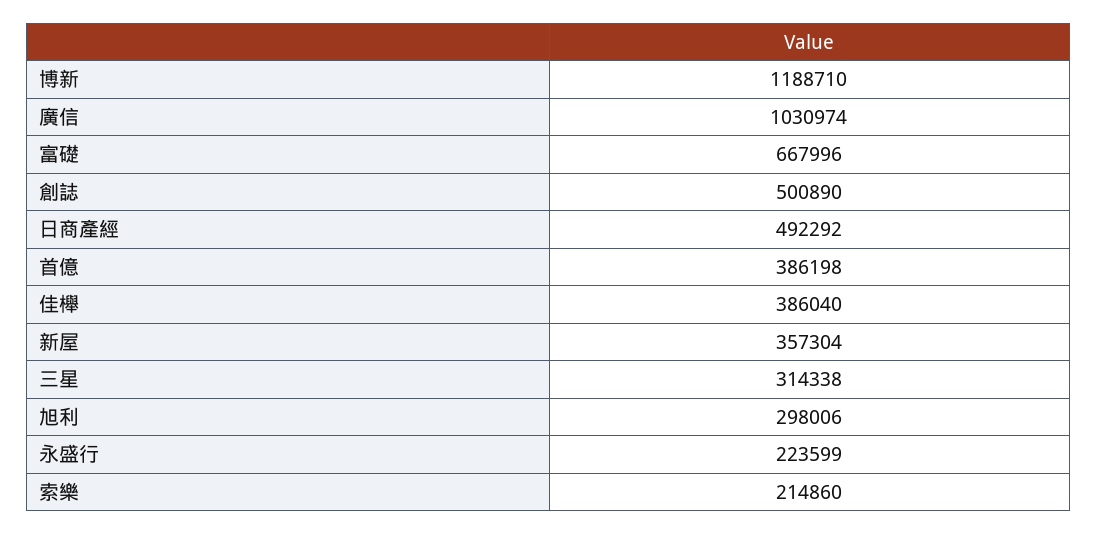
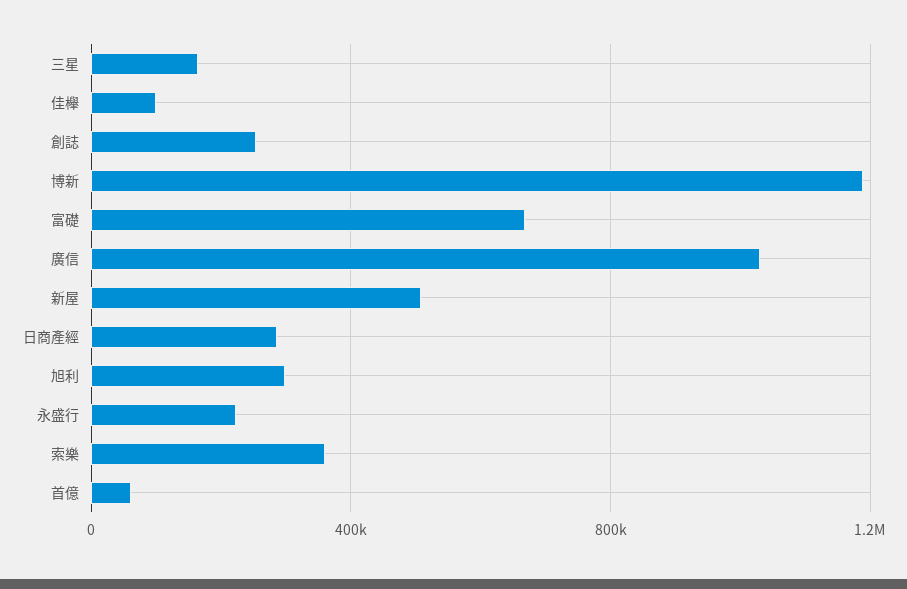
創誌: 500890 -> 250000
日商產經: 492292 -> 300000
首億: 386198 -> 50000
佳櫸: 386040 -> 100000
新屋: 357304 -> 500000
三星: 314338 -> 150000
索樂: 214860 -> 350000

